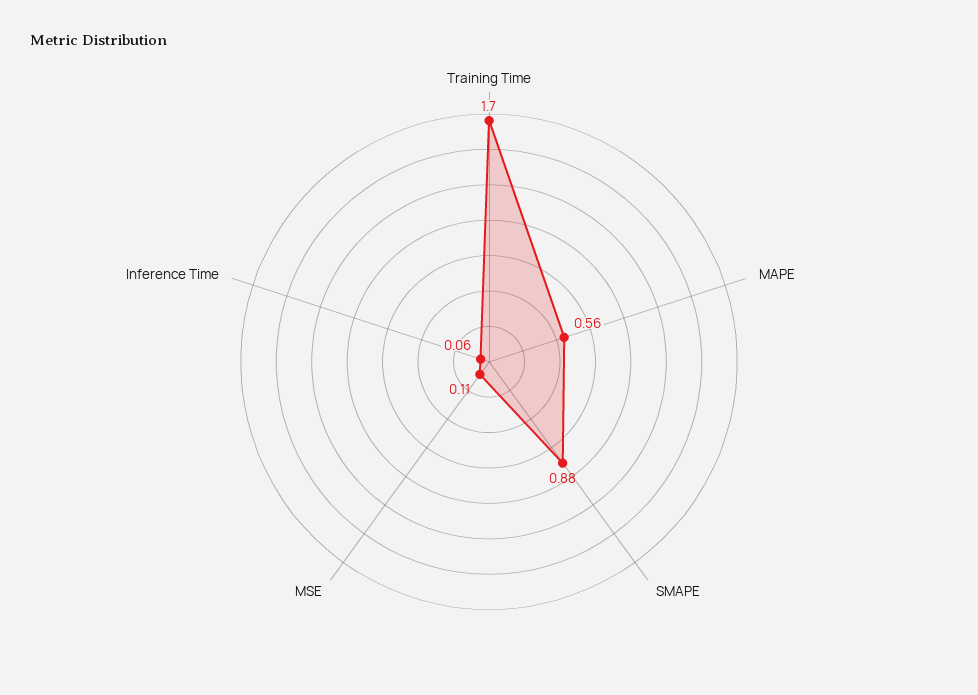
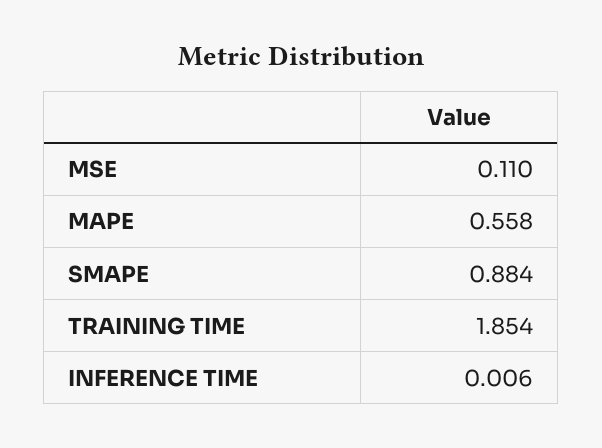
Training Time: 1.7 -> 1.854
Inference Time: 0.06 -> 0.006

